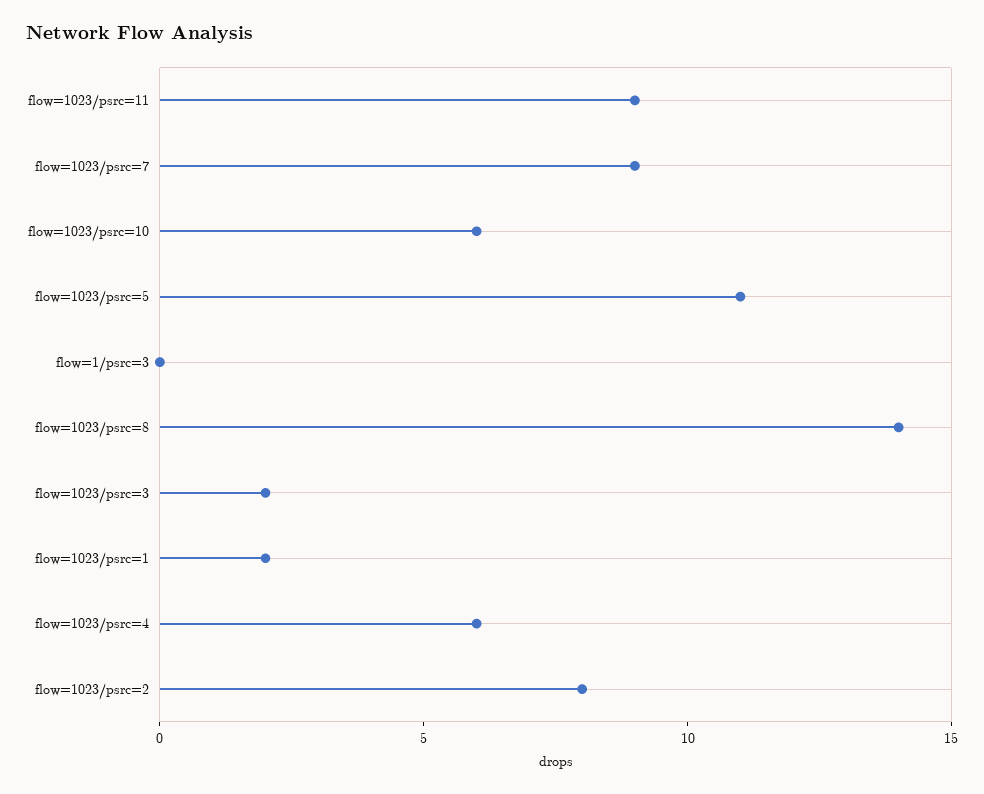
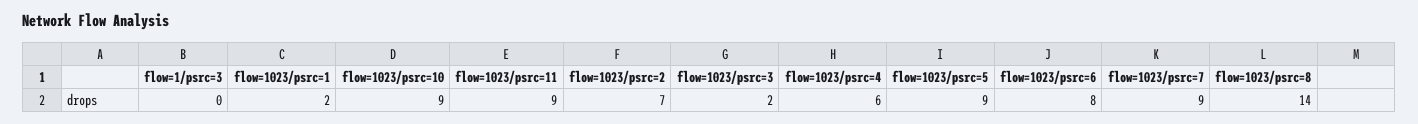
flow=1023/psrc=10: 6 -> 9
flow=1023/psrc=5: 11 -> 9
flow=1023/psrc=2: 8 -> 7
flow=1023/psrc=6: none -> 8

